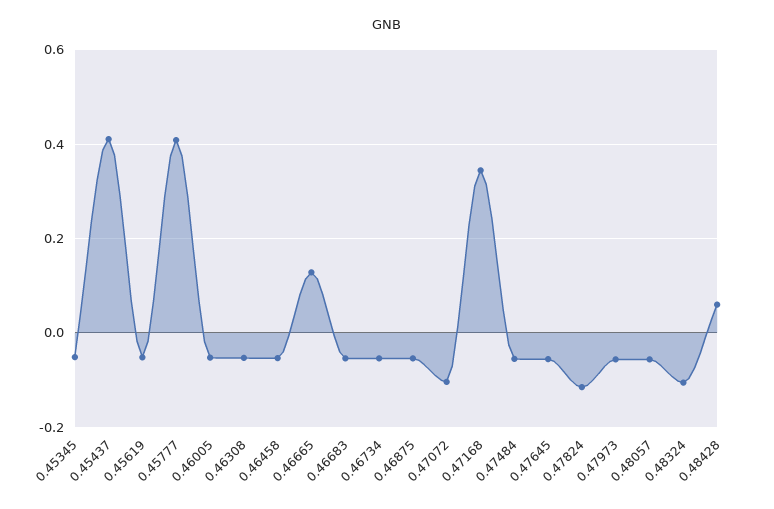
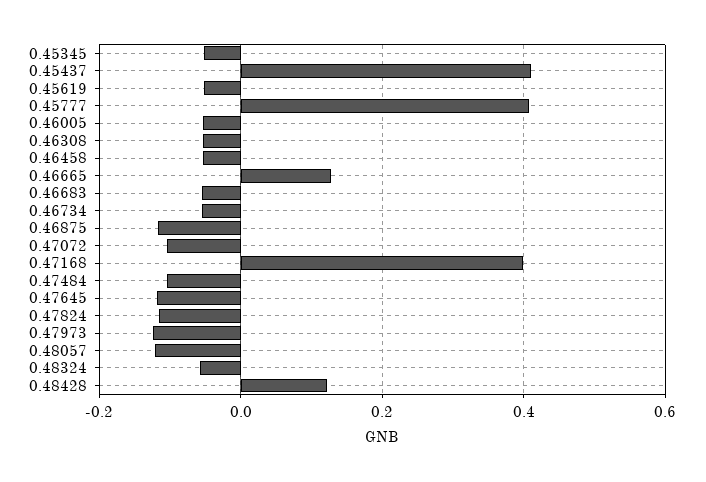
0.46875: -0.06 -> -0.12
0.47168: 0.34 -> 0.4
0.47484: -0.06 -> -0.1
0.47645: -0.06 -> -0.12
0.47973: -0.06 -> -0.12
0.48057: -0.06 -> -0.12
0.48324: -0.1 -> -0.06
0.48428: 0.06 -> 0.12

